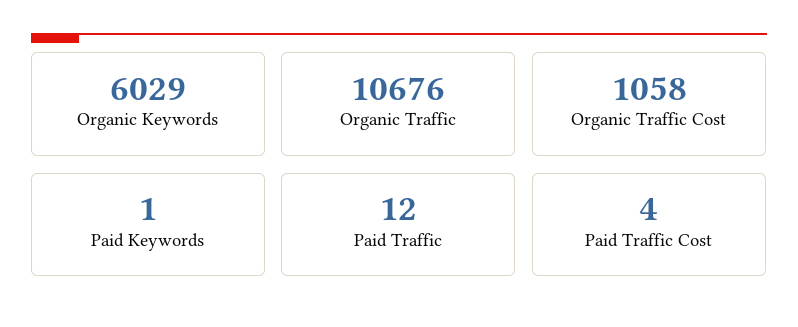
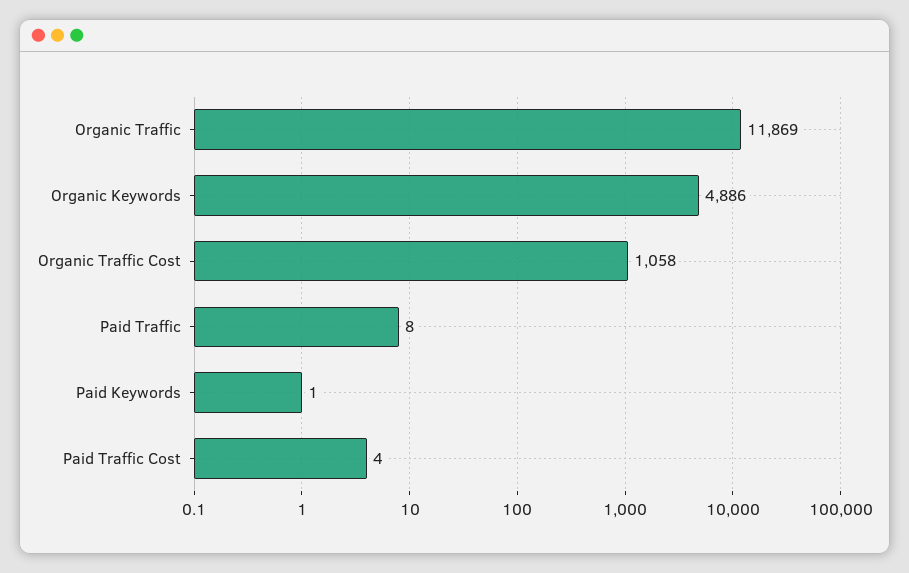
Organic Keywords: 6029 -> 4886
Organic Traffic: 10676 -> 11869
Paid Traffic: 12 -> 8

